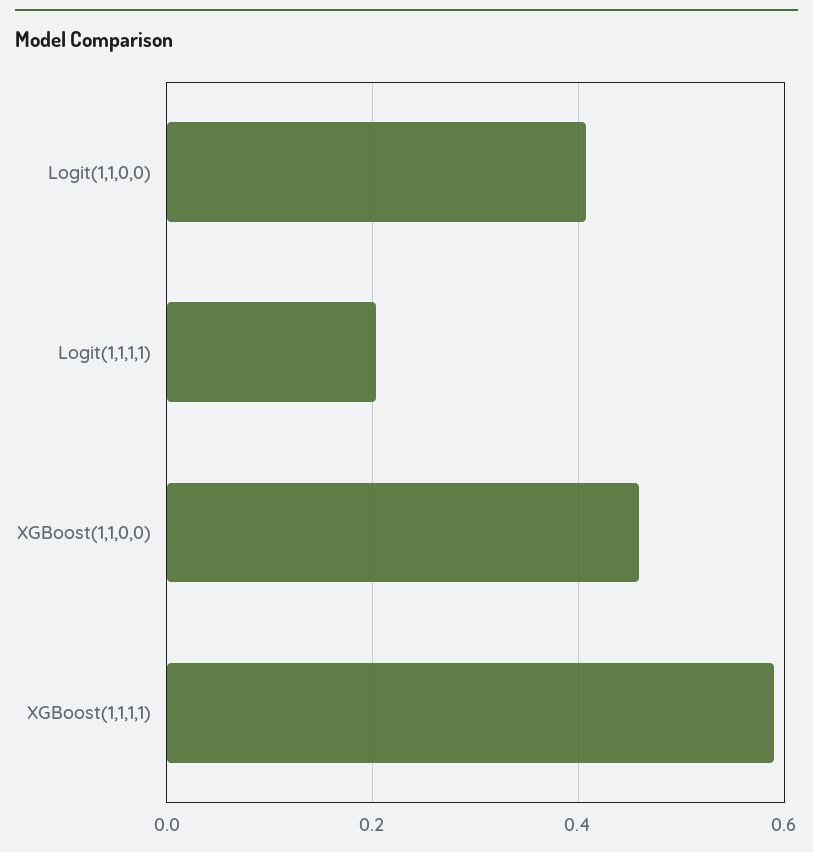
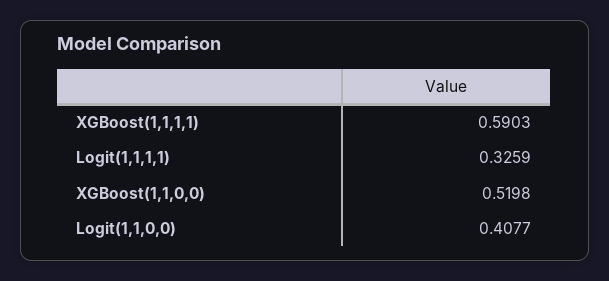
Logit(1,1,1,1): 0.2 -> 0.3259
XGBoost(1,1,0,0): 0.46 -> 0.5198

